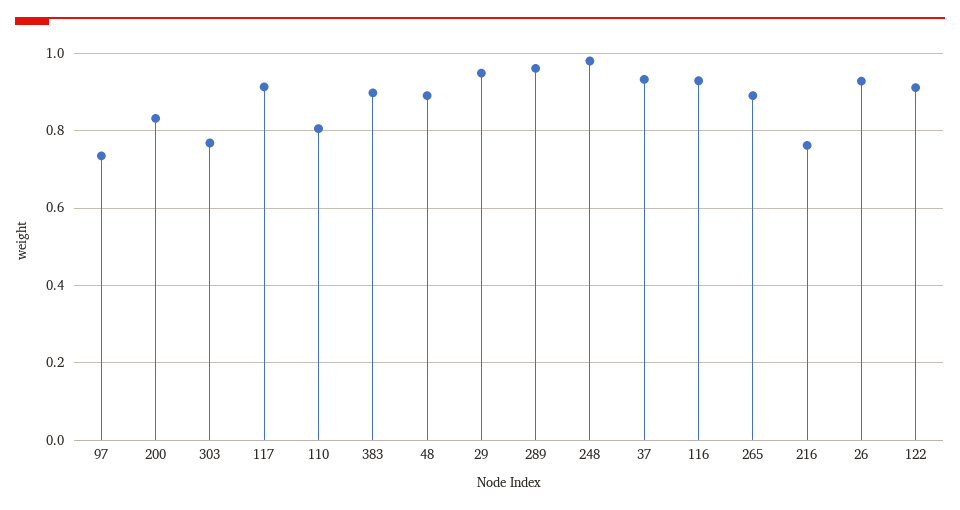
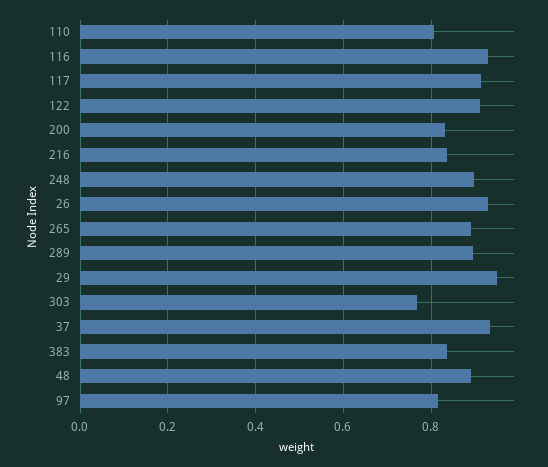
97: 0.74 -> 0.82
383: 0.9 -> 0.84
289: 0.96 -> 0.9
248: 0.98 -> 0.9
216: 0.76 -> 0.84

